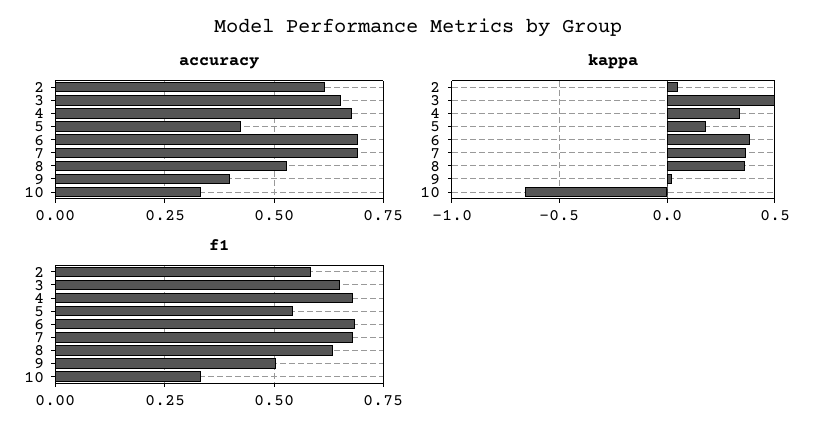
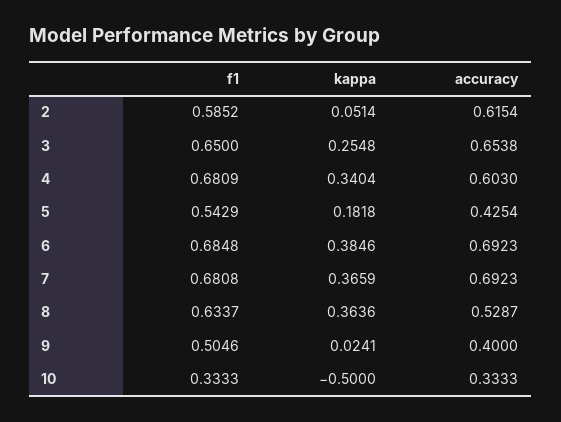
accuracy, 4: 0.675 -> 0.603
kappa, 3: 0.5 -> 0.2548
kappa, 10: -0.65 -> -0.5

